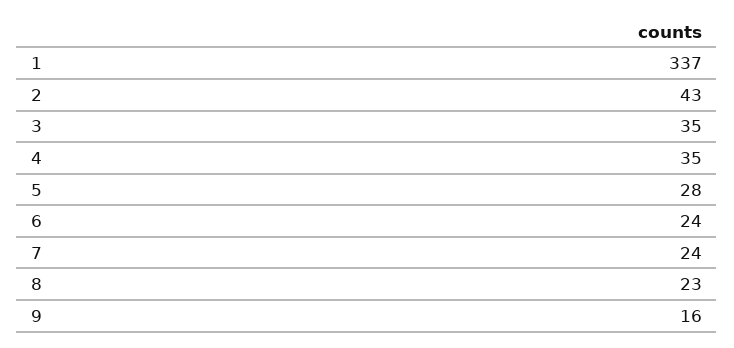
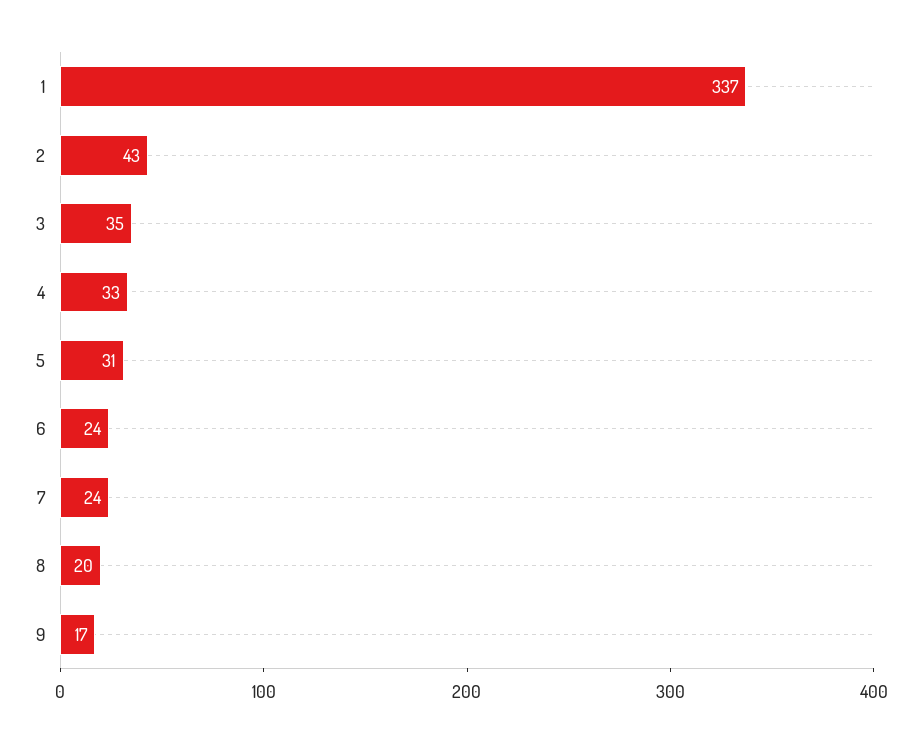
4: 35 -> 33
5: 28 -> 31
8: 23 -> 20
9: 16 -> 17

